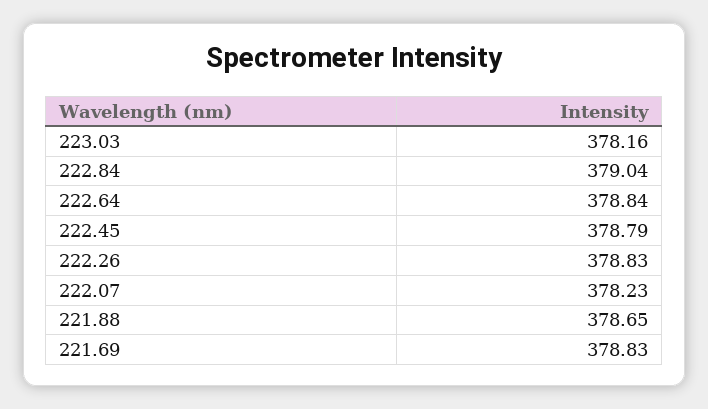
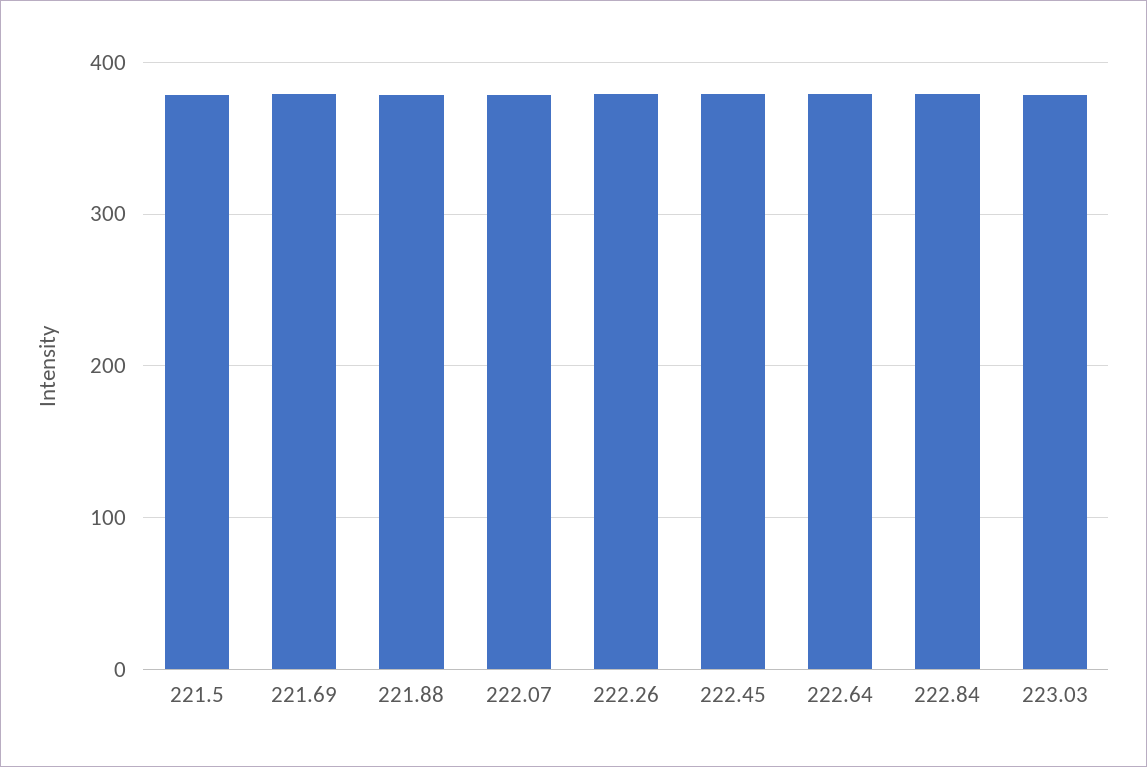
221.5: none -> 380

